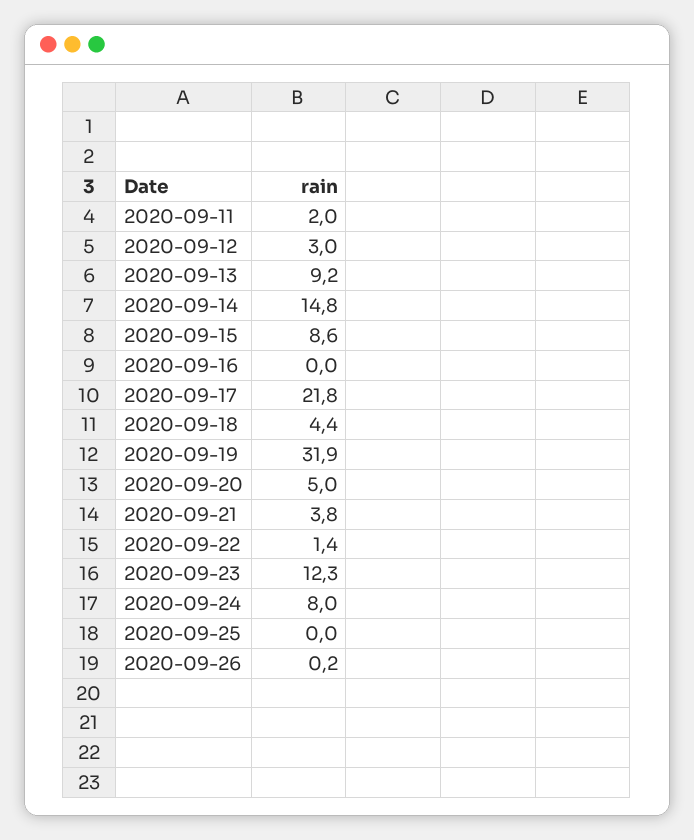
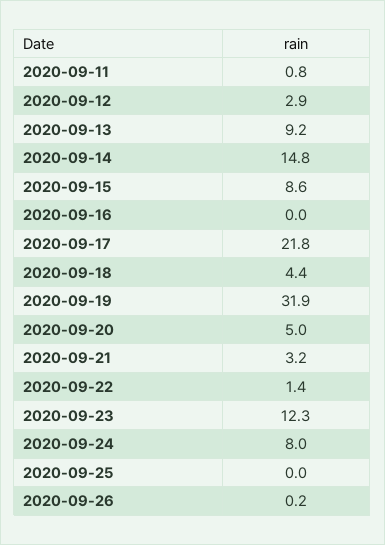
2020-09-11: 2 -> 0.8
2020-09-12: 3 -> 2.9
2020-09-21: 3.8 -> 3.2

